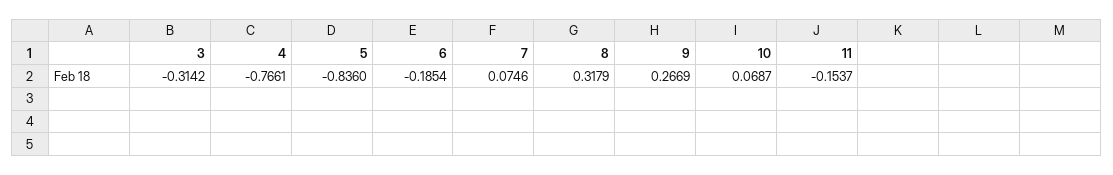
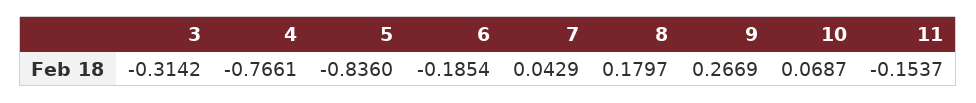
7: 0.0746 -> 0.0429
8: 0.3179 -> 0.1797

